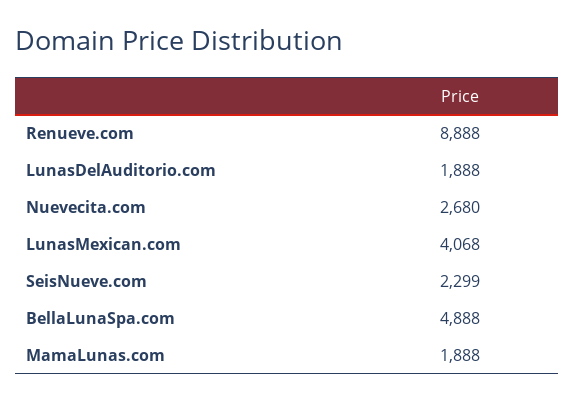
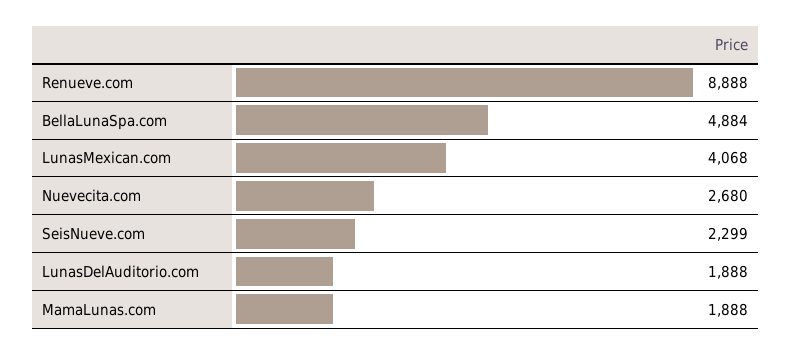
BellaLunaSpa.com: 4888 -> 4884

